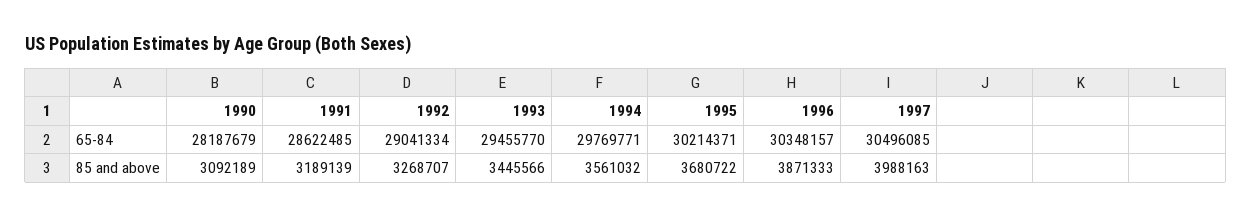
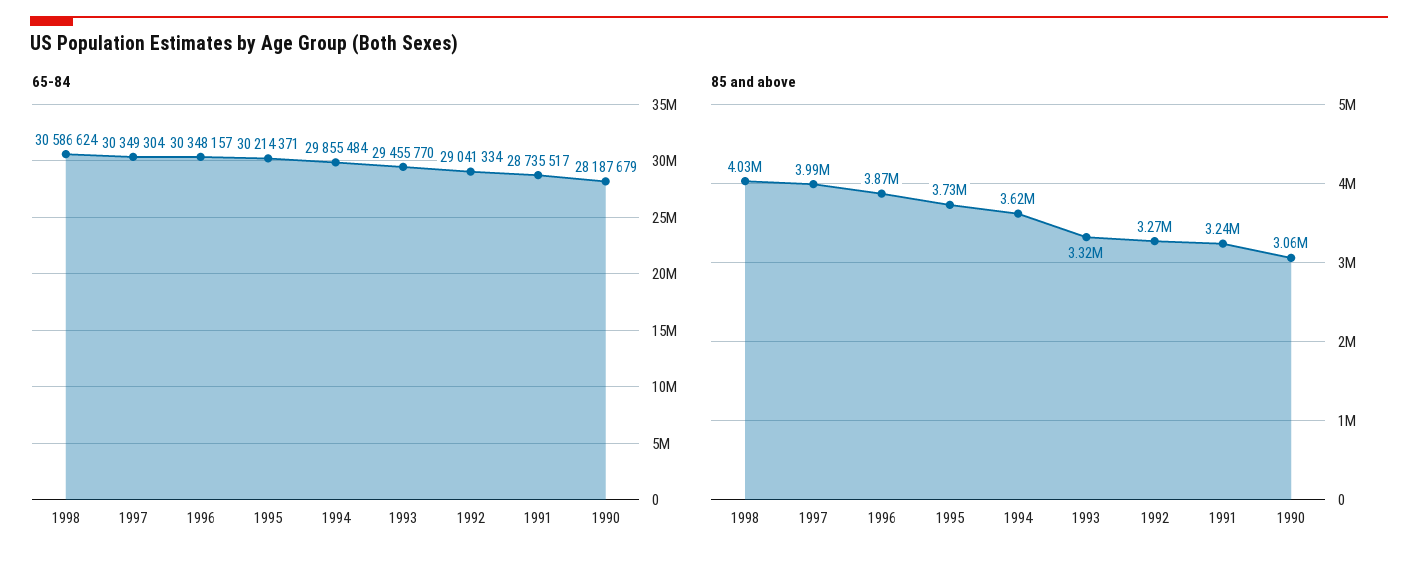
65-84, 1991: 28622485 -> 28735517
65-84, 1994: 29769771 -> 29855484
65-84, 1997: 30496085 -> 30349304
85 and above, 1990: 3092189 -> 3060000
85 and above, 1991: 3189139 -> 3240000
85 and above, 1993: 3445566 -> 3320000
85 and above, 1994: 3561032 -> 3620000
85 and above, 1995: 3680722 -> 3730000
65-84, 1998: none -> 30586624
85 and above, 1998: none -> 4030000

